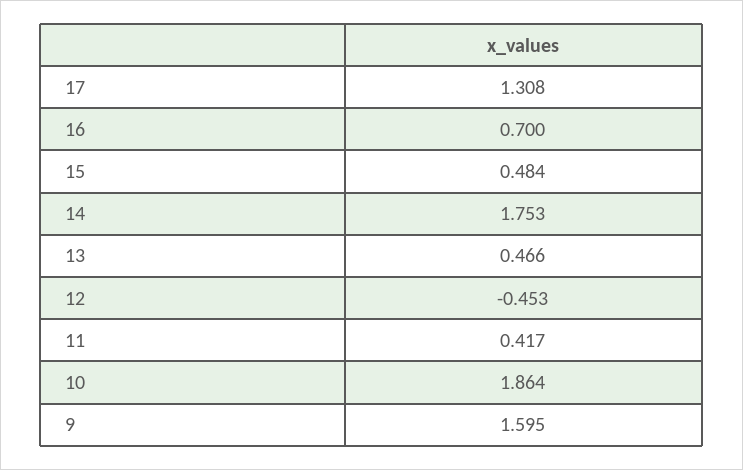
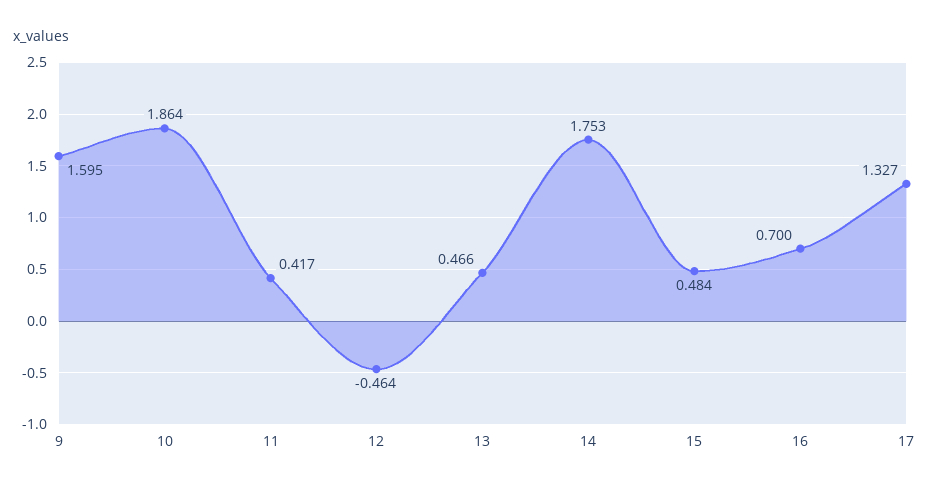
17: 1.308 -> 1.327
12: -0.453 -> -0.464

